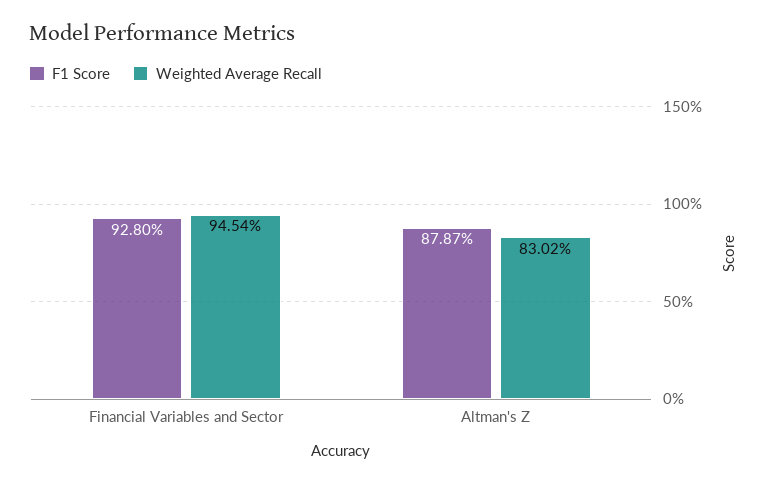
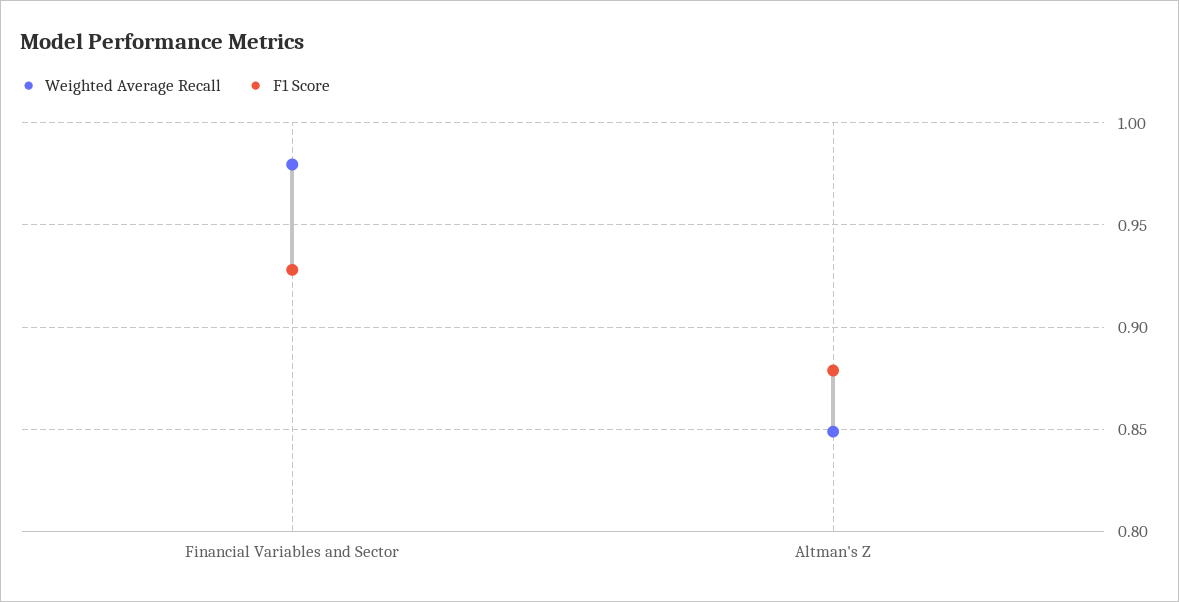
Weighted Average Recall, Financial Variables and Sector: 0.9454 -> 0.98
Weighted Average Recall, Altman's Z: 0.8302 -> 0.85

